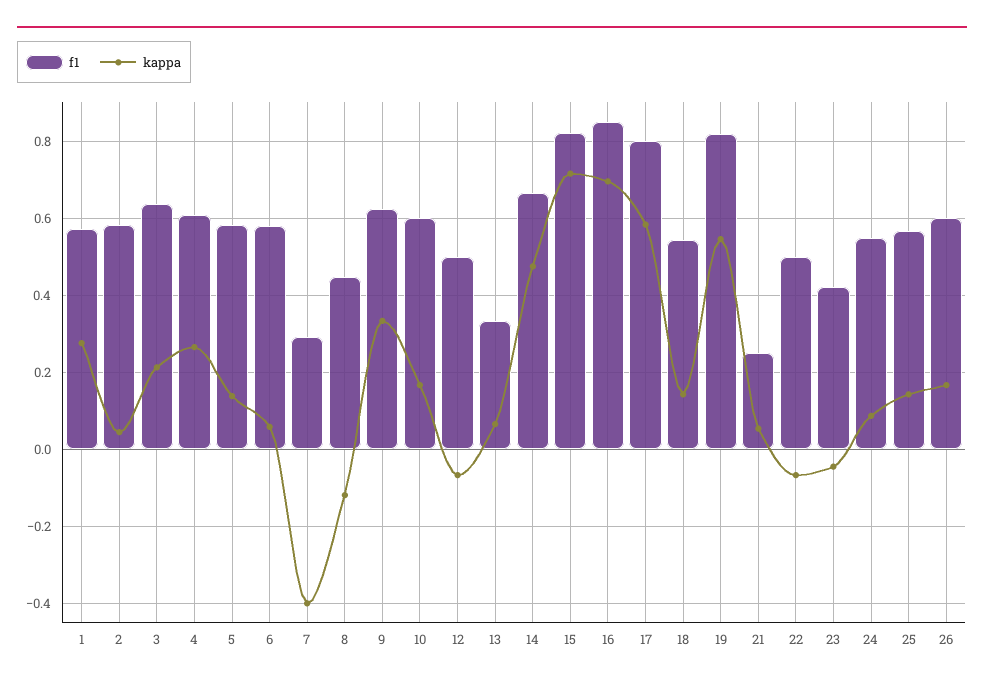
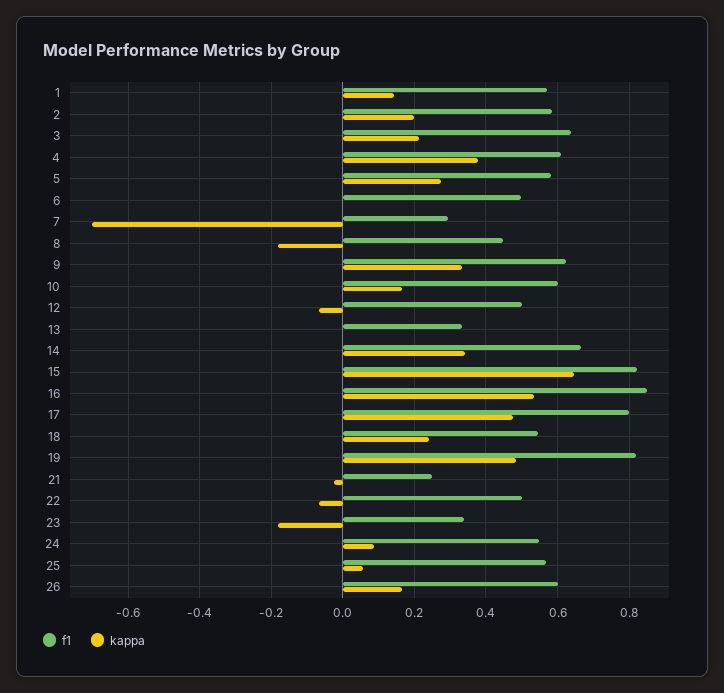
kappa, 1: 0.28 -> 0.14
kappa, 2: 0.04 -> 0.2
kappa, 4: 0.26 -> 0.38
kappa, 5: 0.14 -> 0.28
f1, 6: 0.58 -> 0.5
kappa, 6: 0.06 -> 0
kappa, 7: -0.4 -> -0.7
kappa, 8: -0.12 -> -0.18
kappa, 13: 0.06 -> 0
kappa, 14: 0.48 -> 0.34
kappa, 15: 0.72 -> 0.64
kappa, 16: 0.7 -> 0.54
kappa, 17: 0.58 -> 0.48
kappa, 18: 0.14 -> 0.24
kappa, 19: 0.54 -> 0.48
kappa, 21: 0.06 -> -0.02
f1, 23: 0.42 -> 0.34
kappa, 23: -0.04 -> -0.18
kappa, 25: 0.14 -> 0.06

